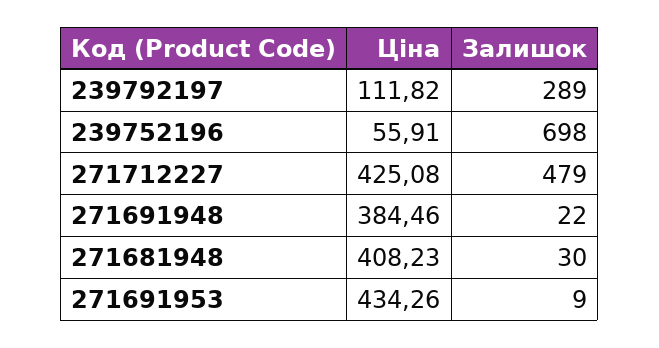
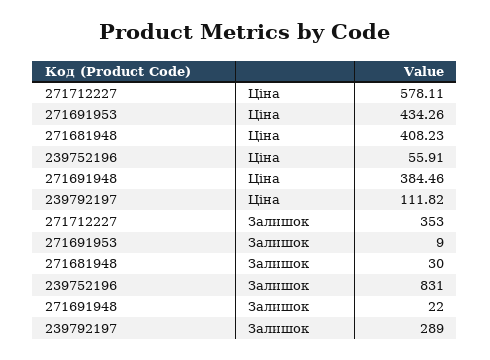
Залишок, 239752196: 698 -> 831
Ціна, 271712227: 425.08 -> 578.11
Залишок, 271712227: 479 -> 353

